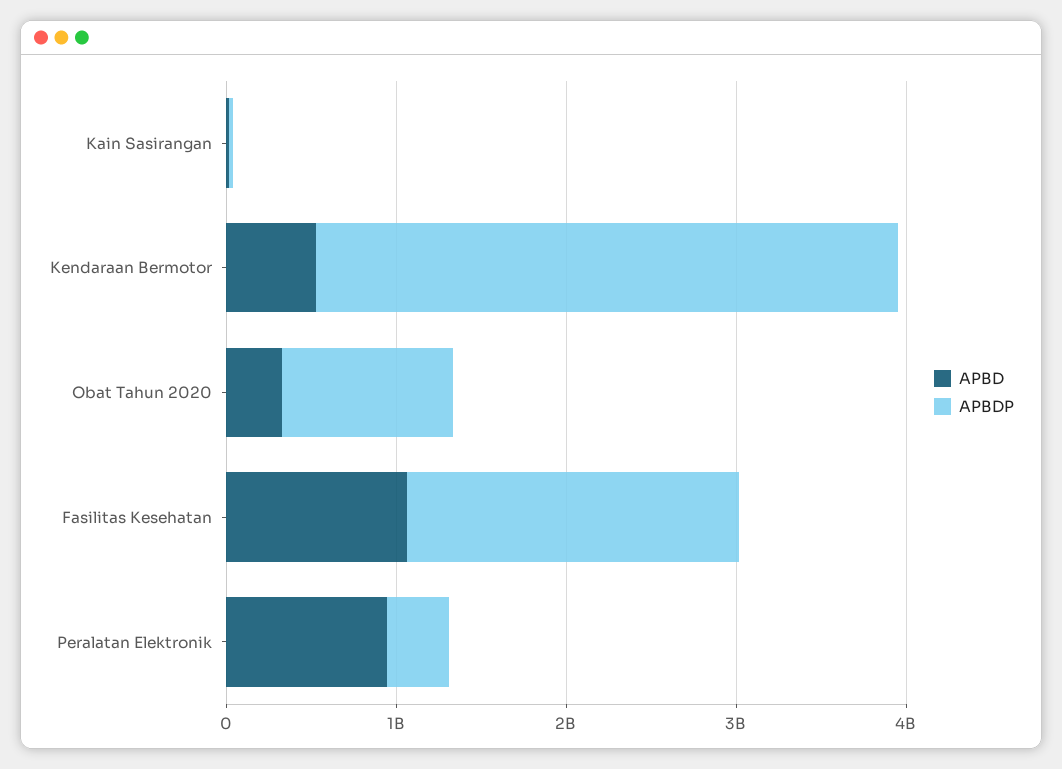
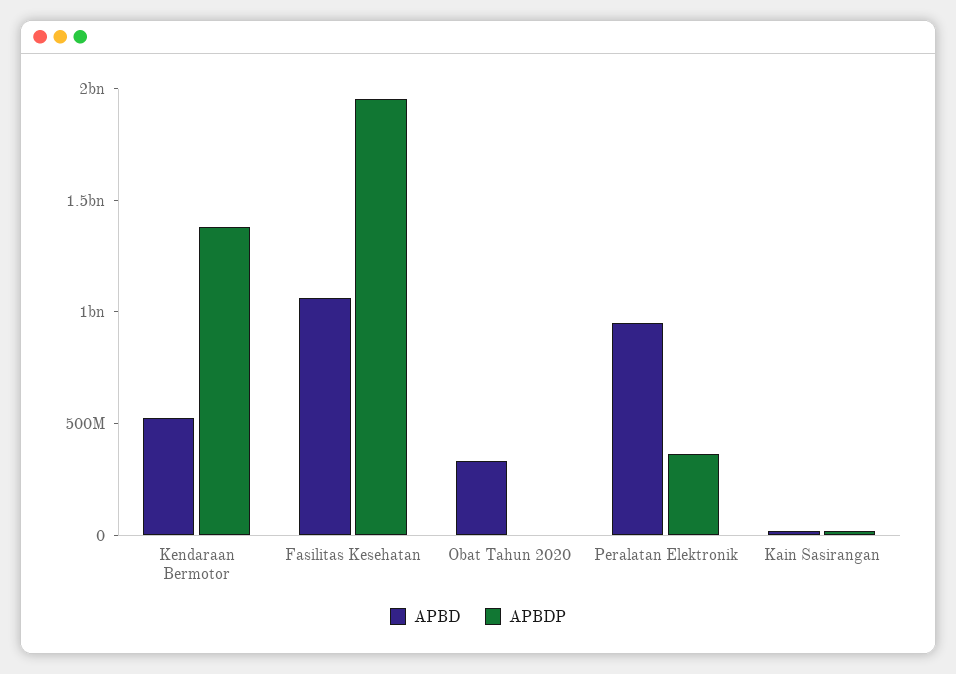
APBDP, Kendaraan Bermotor: 3400000000 -> 1400000000
APBDP, Obat Tahun 2020: 1000000000 -> 0

